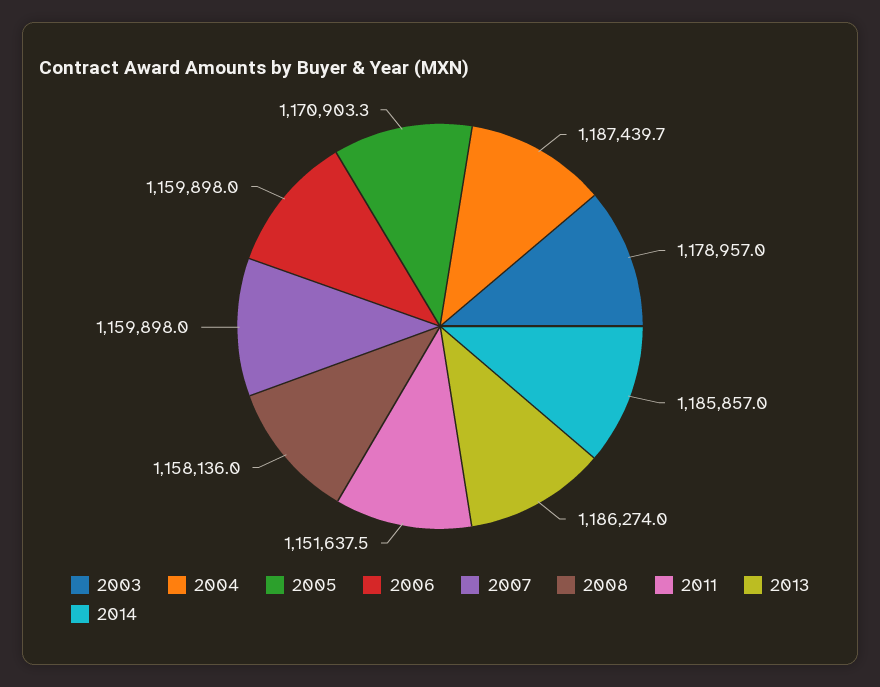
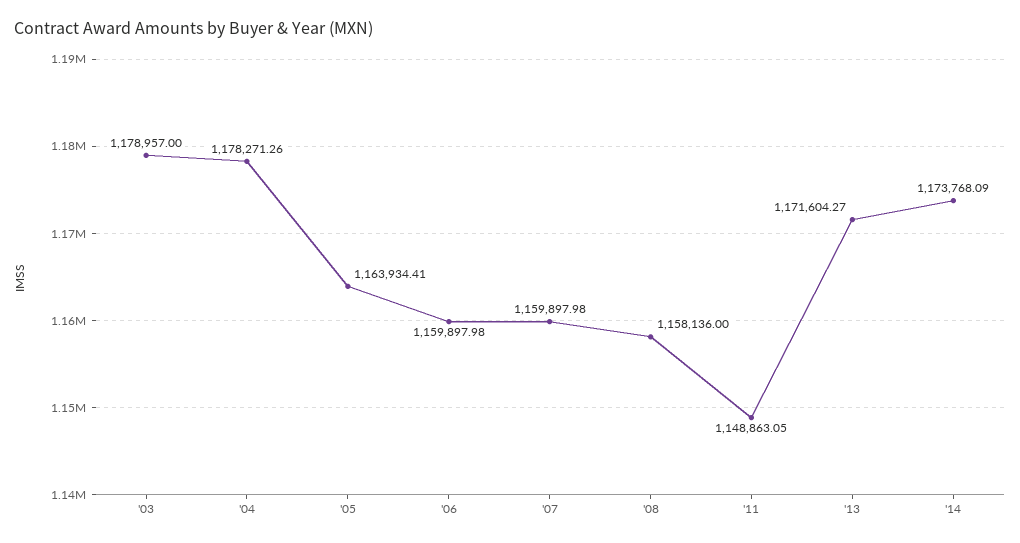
2004: 1187439.7 -> 1178271.26
2005: 1170903.3 -> 1163934.41
2011: 1151637.5 -> 1148863.05
2013: 1186274 -> 1171604.27
2014: 1185857 -> 1173768.09

